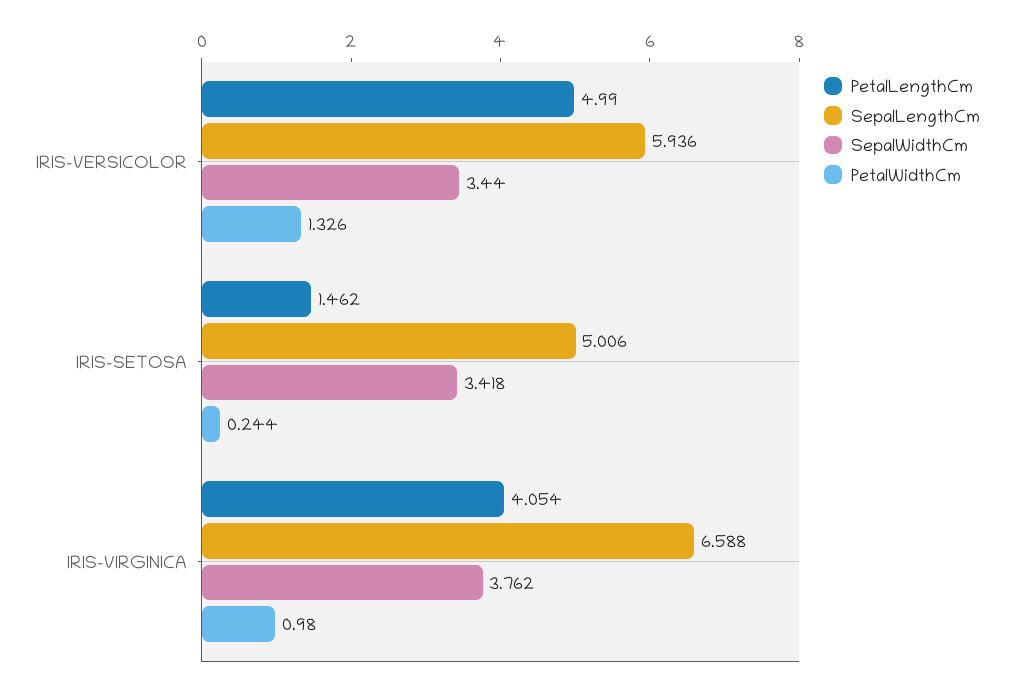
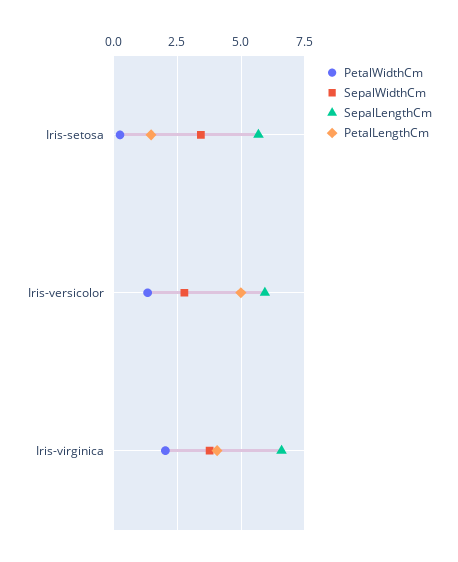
SepalWidthCm, IRIS-VERSICOLOR: 3.44 -> 2.75
SepalLengthCm, IRIS-SETOSA: 5.006 -> 5.75
PetalWidthCm, IRIS-VIRGINICA: 0.98 -> 2

